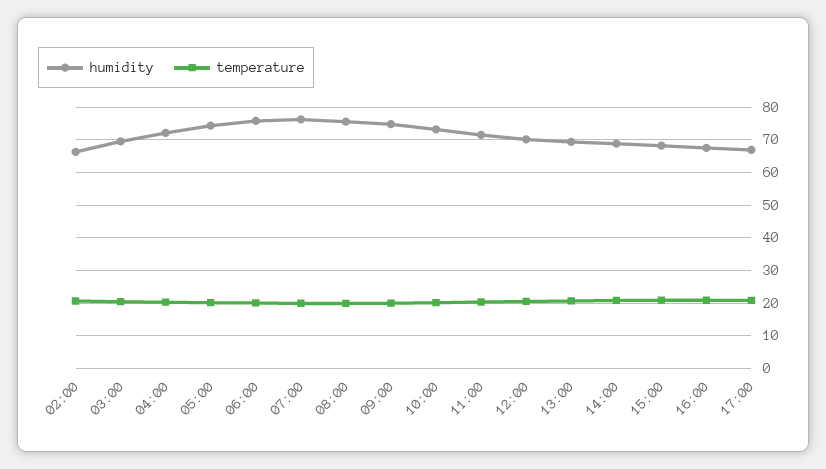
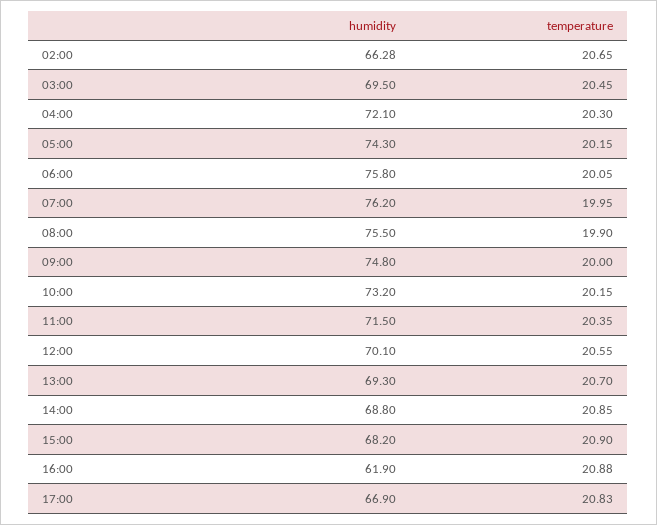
humidity, 16:00: 68 -> 61.9

